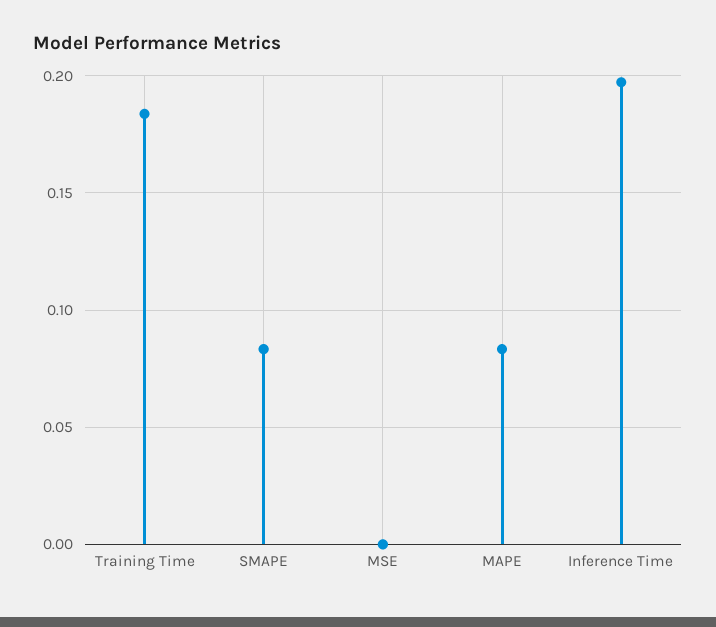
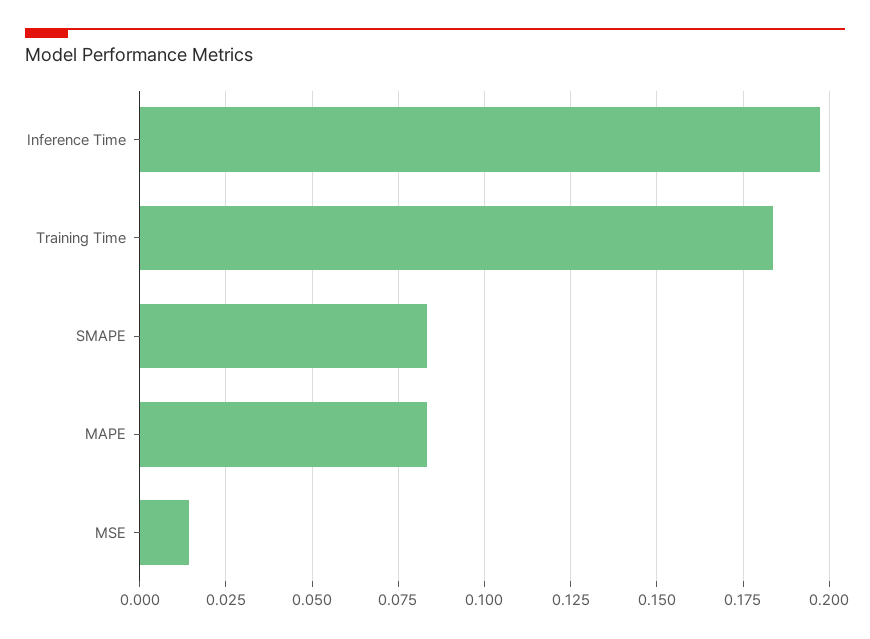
MSE: 0 -> 0.015

